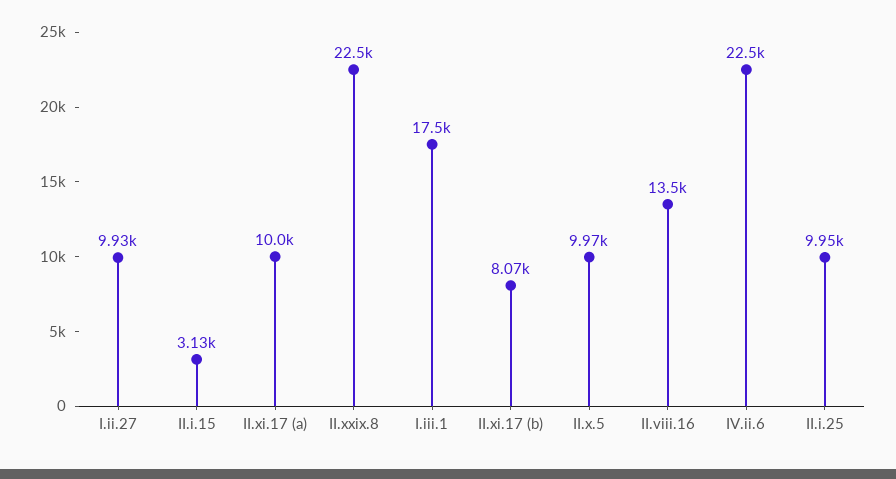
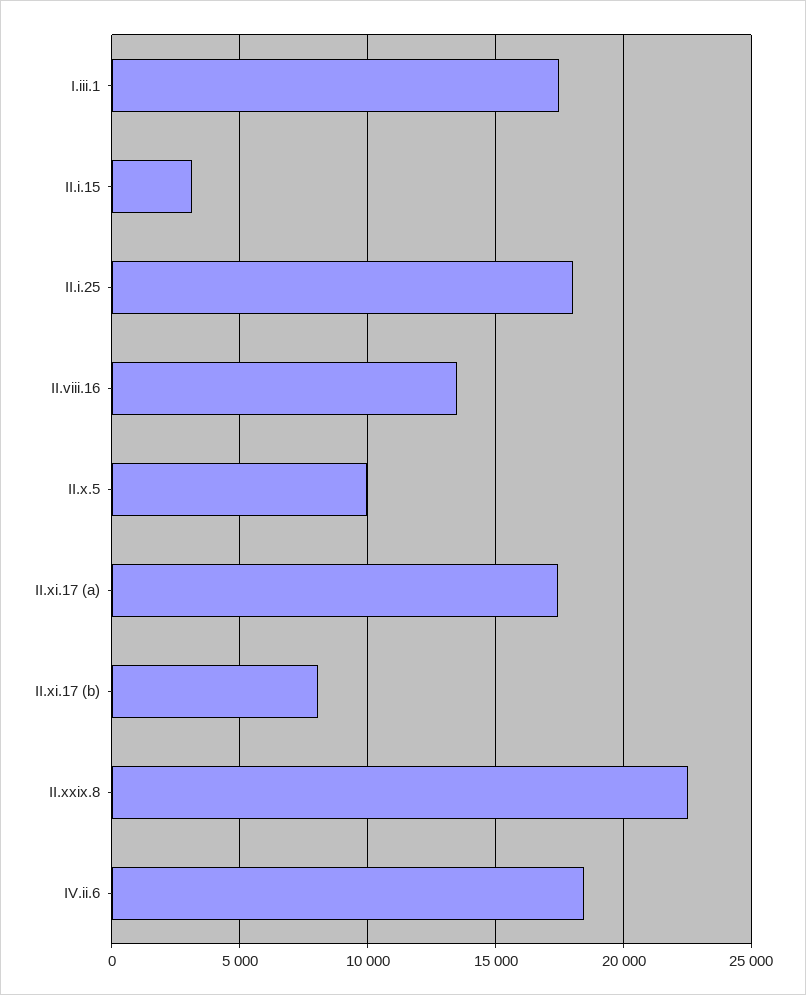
I.ii.27: 9930 -> none
II.xi.17 (a): 10000 -> 17500
IV.ii.6: 22500 -> 18500
II.i.25: 9950 -> 18000

